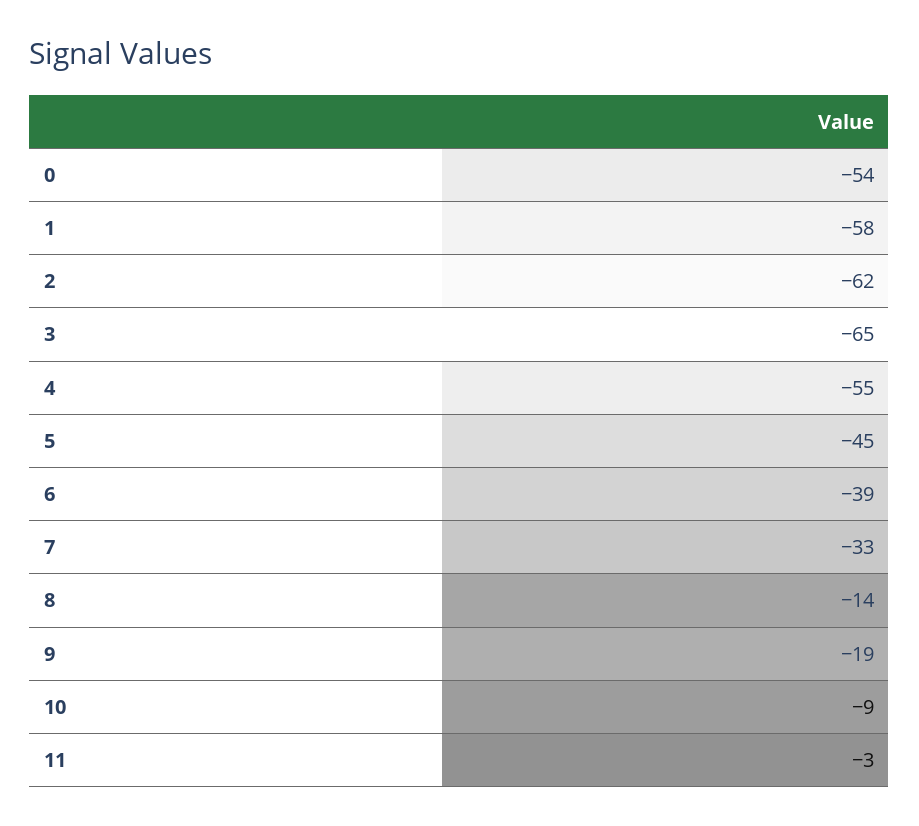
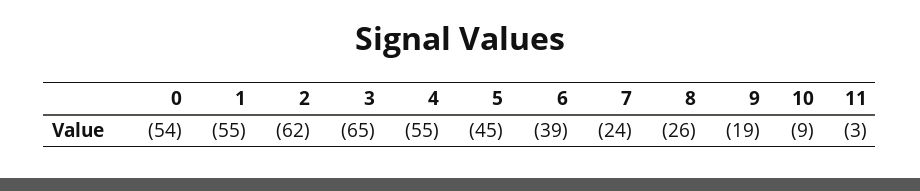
1: -58 -> -55
7: -33 -> -24
8: -14 -> -26

